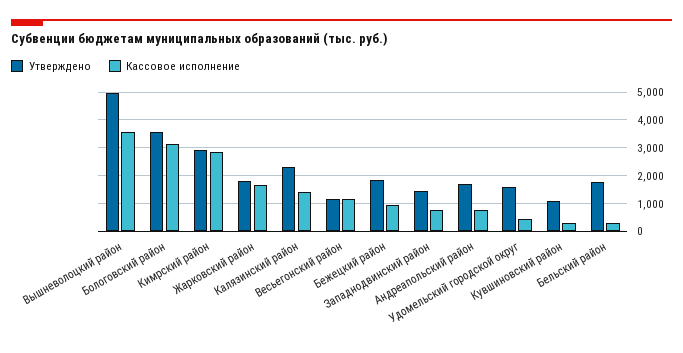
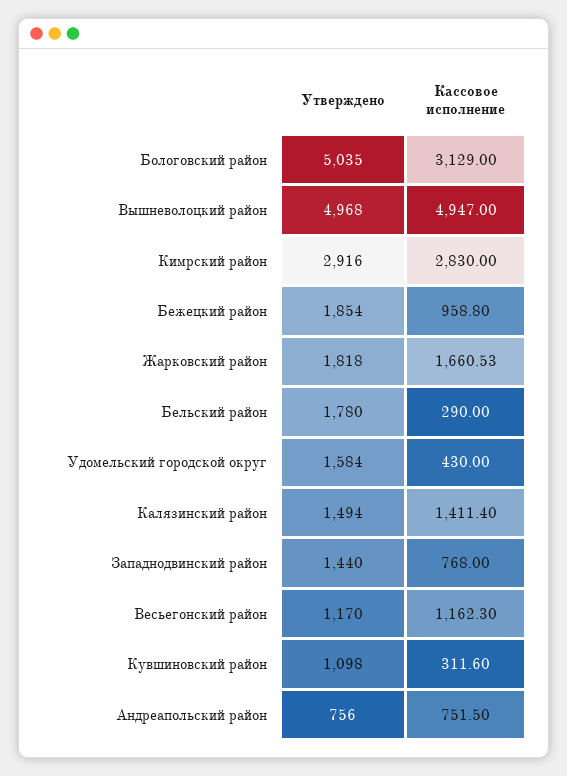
Кассовое исполнение, Вышневолоцкий район: 3500 -> 4947
Утверждено, Бологовский район: 3500 -> 5035
Утверждено, Калязинский район: 2250 -> 1494
Утверждено, Андреапольский район: 1750 -> 756

